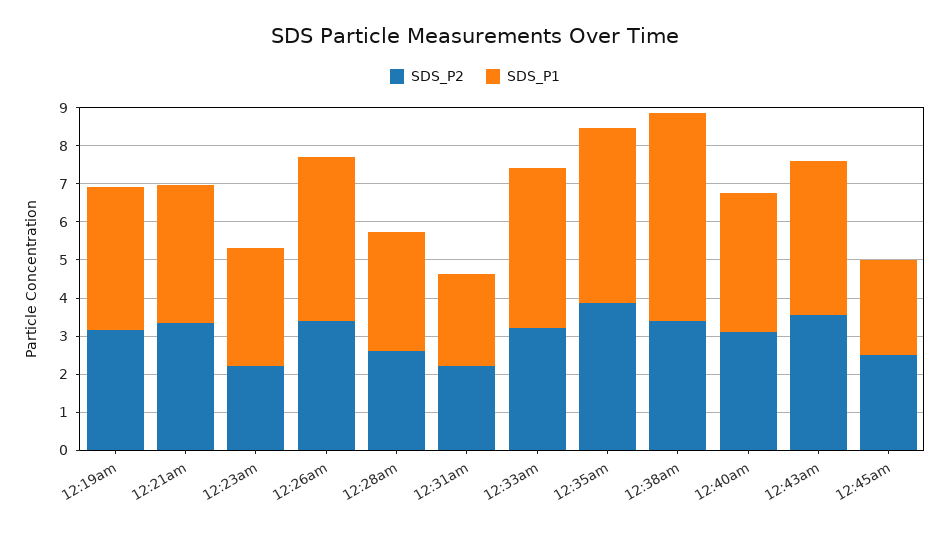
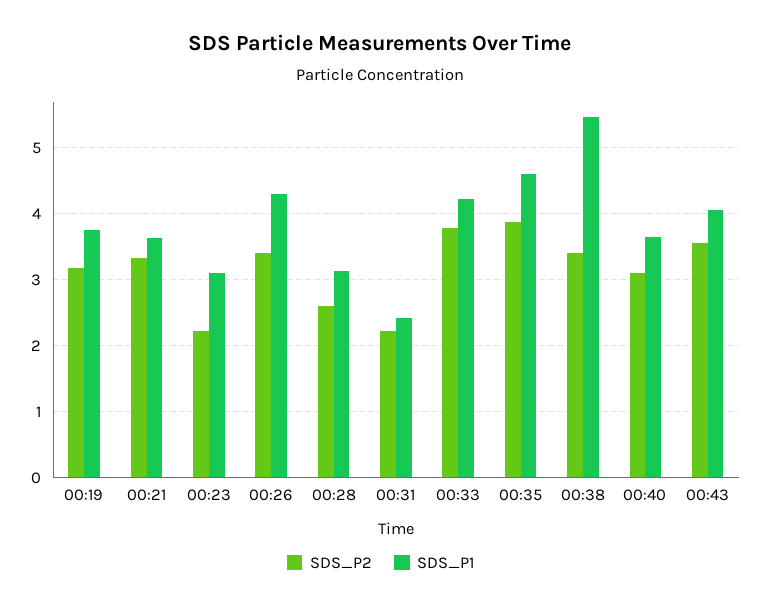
SDS_P2, 12:33am: 3.25 -> 3.8
SDS_P2, 12:45am: 2.5 -> none
SDS_P1, 12:45am: 2.5 -> none

